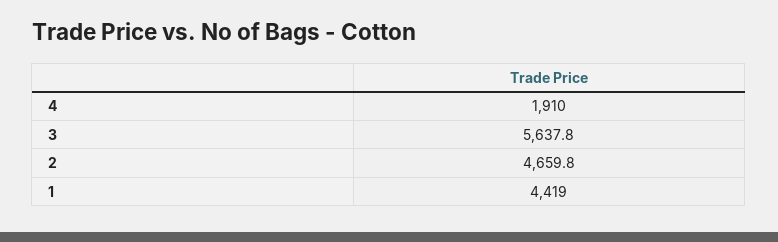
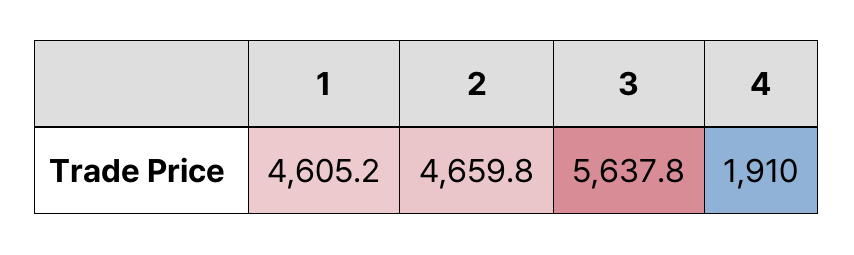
1: 4419 -> 4605.2

